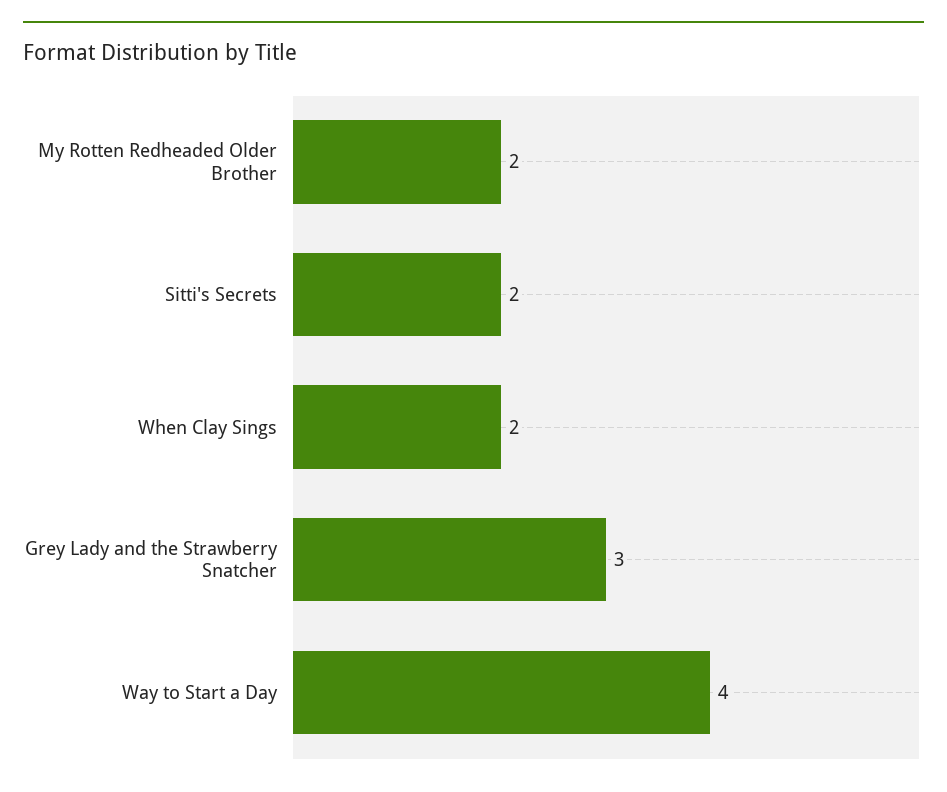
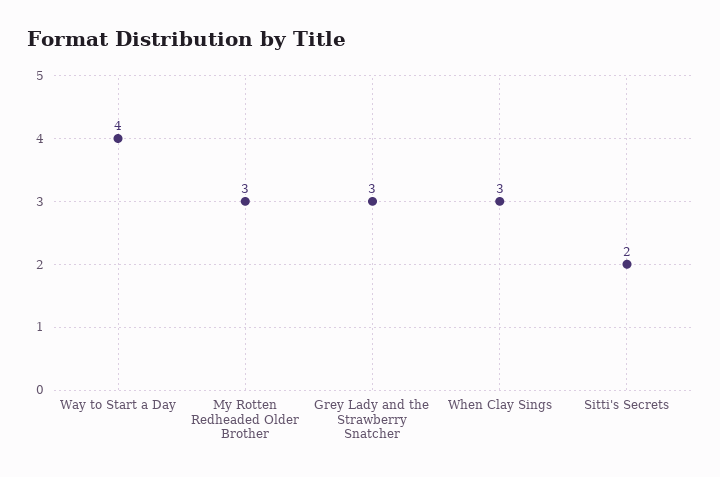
My Rotten Redheaded Older Brother: 2 -> 3
When Clay Sings: 2 -> 3

